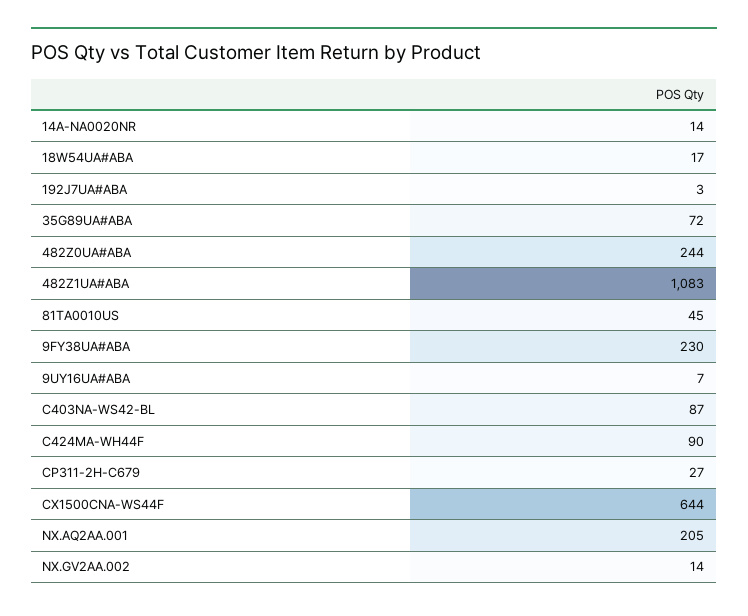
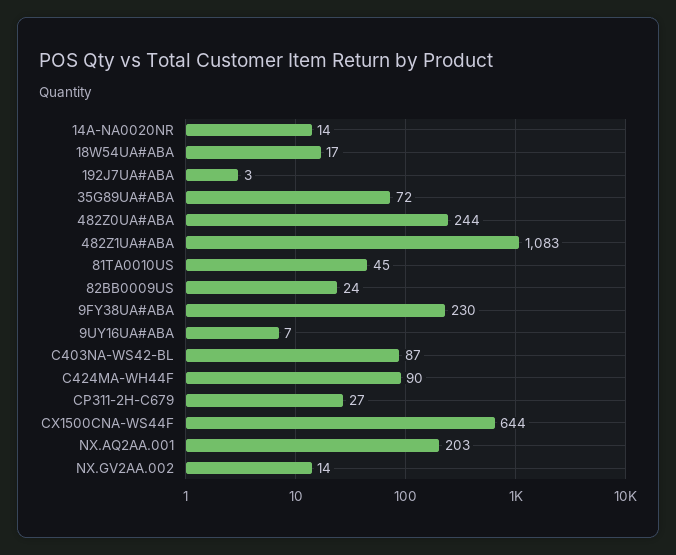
NX.AQ2AA.001: 205 -> 203
82BB0009US: none -> 24

